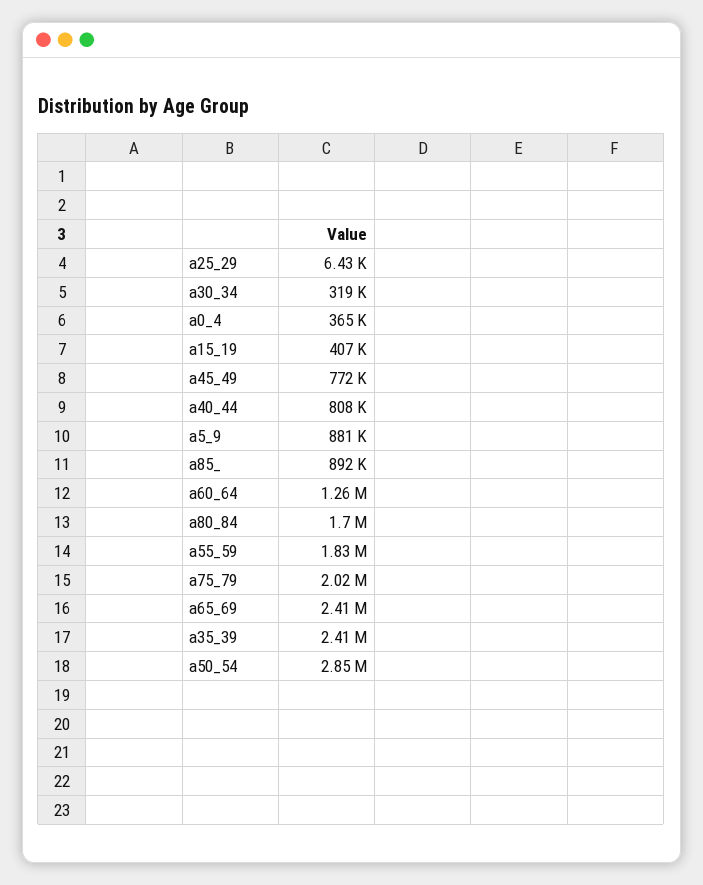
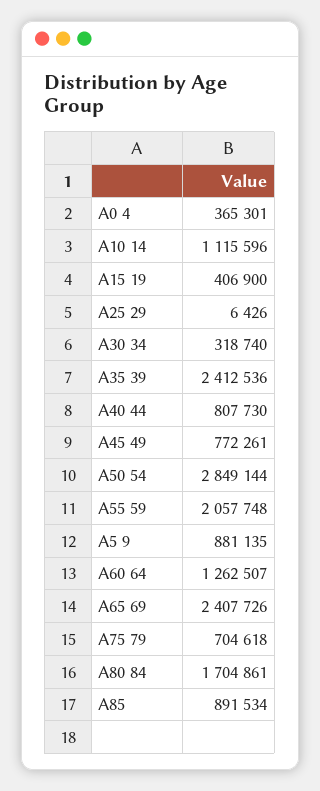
a55_59: 1830000 -> 2057748
a75_79: 2020000 -> 704618
A10 14: none -> 1115596

